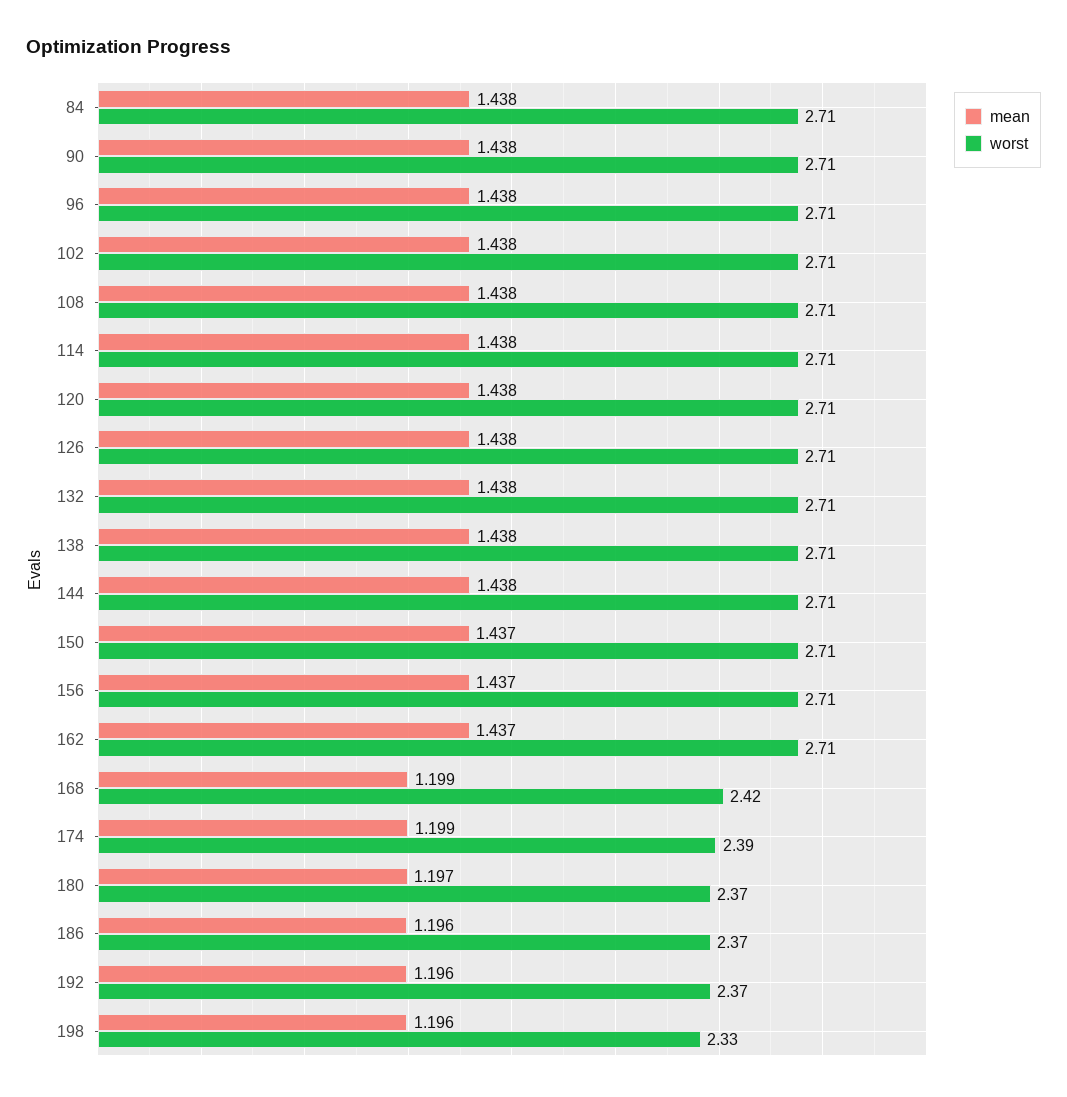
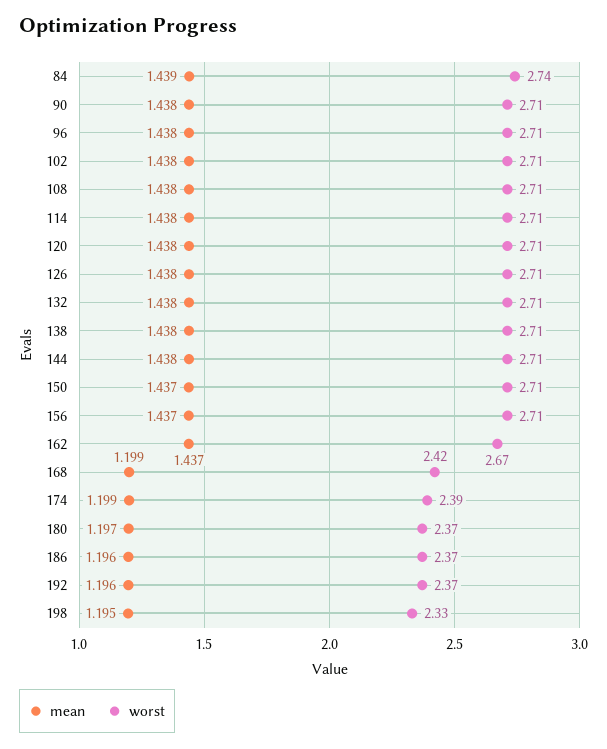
mean, 84: 1.438 -> 1.439
worst, 84: 2.71 -> 2.74
worst, 162: 2.71 -> 2.67
mean, 198: 1.196 -> 1.195

